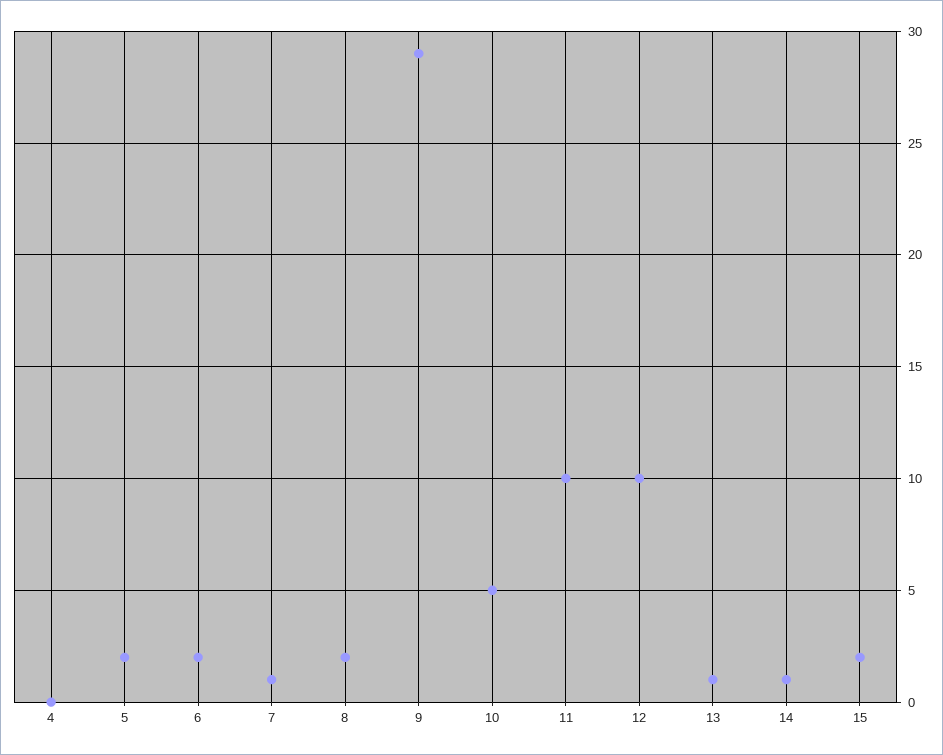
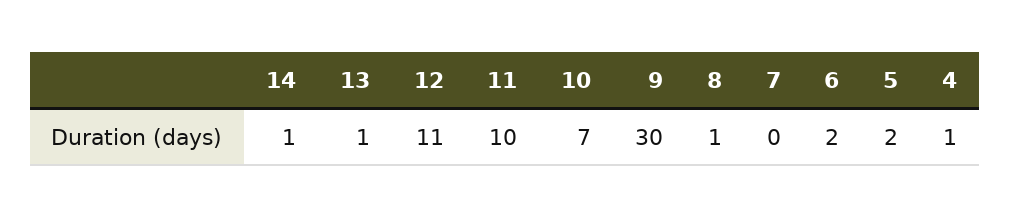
4: 0 -> 1
7: 1 -> 0
8: 2 -> 1
9: 29 -> 30
10: 5 -> 7
12: 10 -> 11
15: 2 -> none

